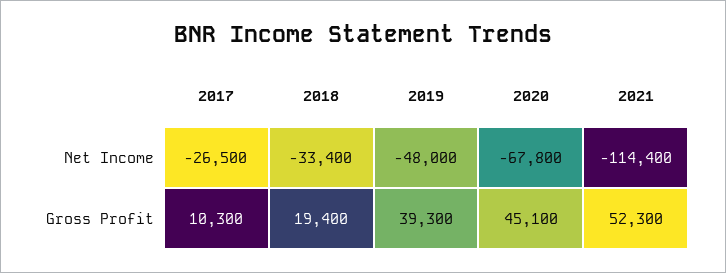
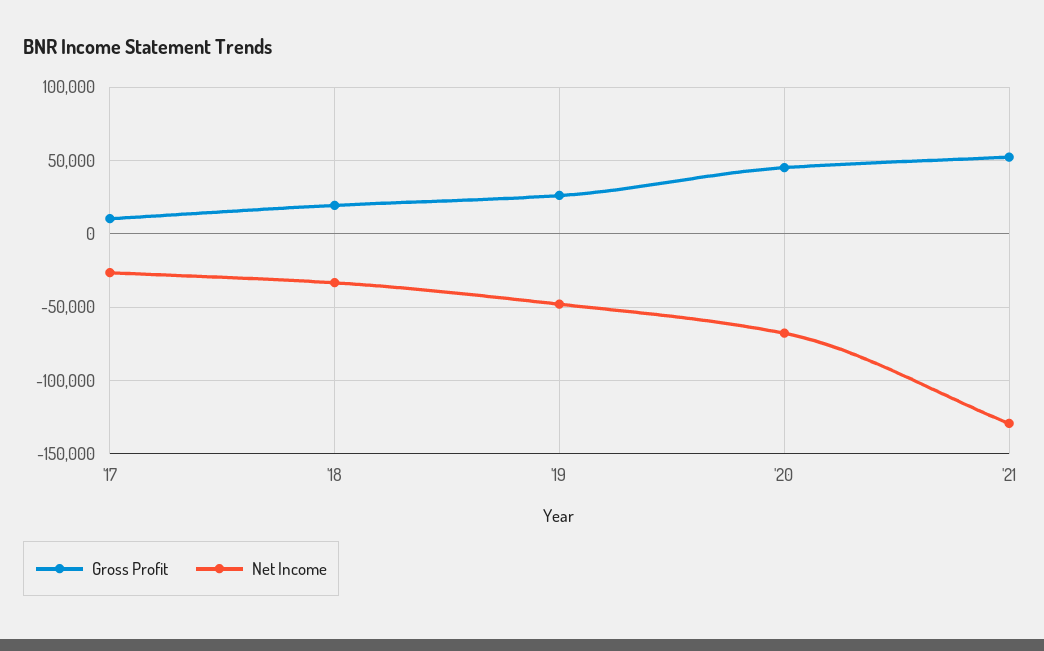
Net Income, 2021: -114400 -> -130000
Gross Profit, 2019: 39300 -> 25000

